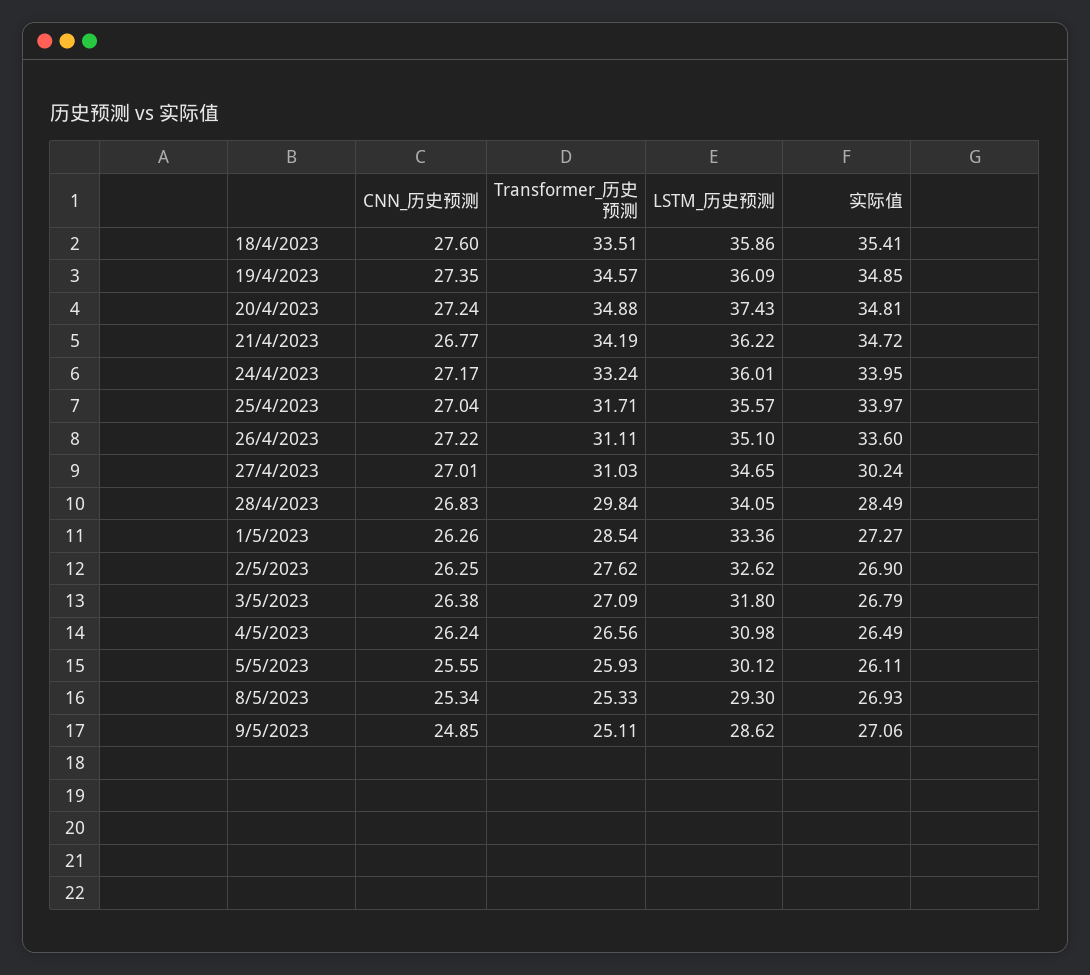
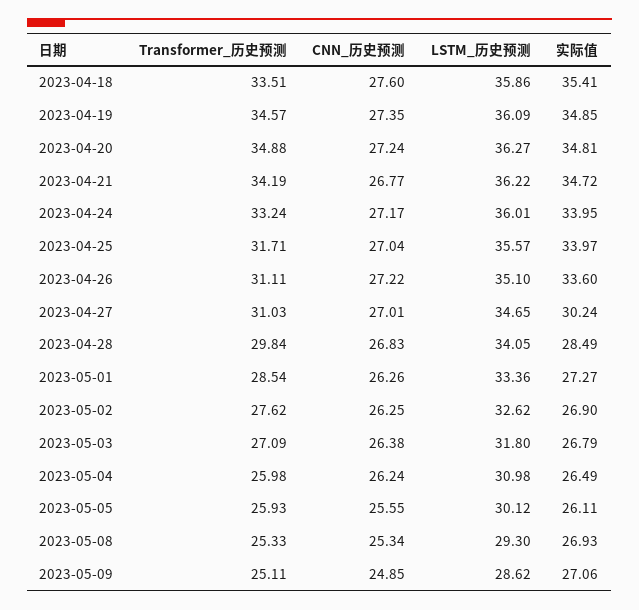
LSTM_历史预测, 20/4/2023: 37.43 -> 36.27
Transformer_历史预测, 4/5/2023: 26.56 -> 25.98

